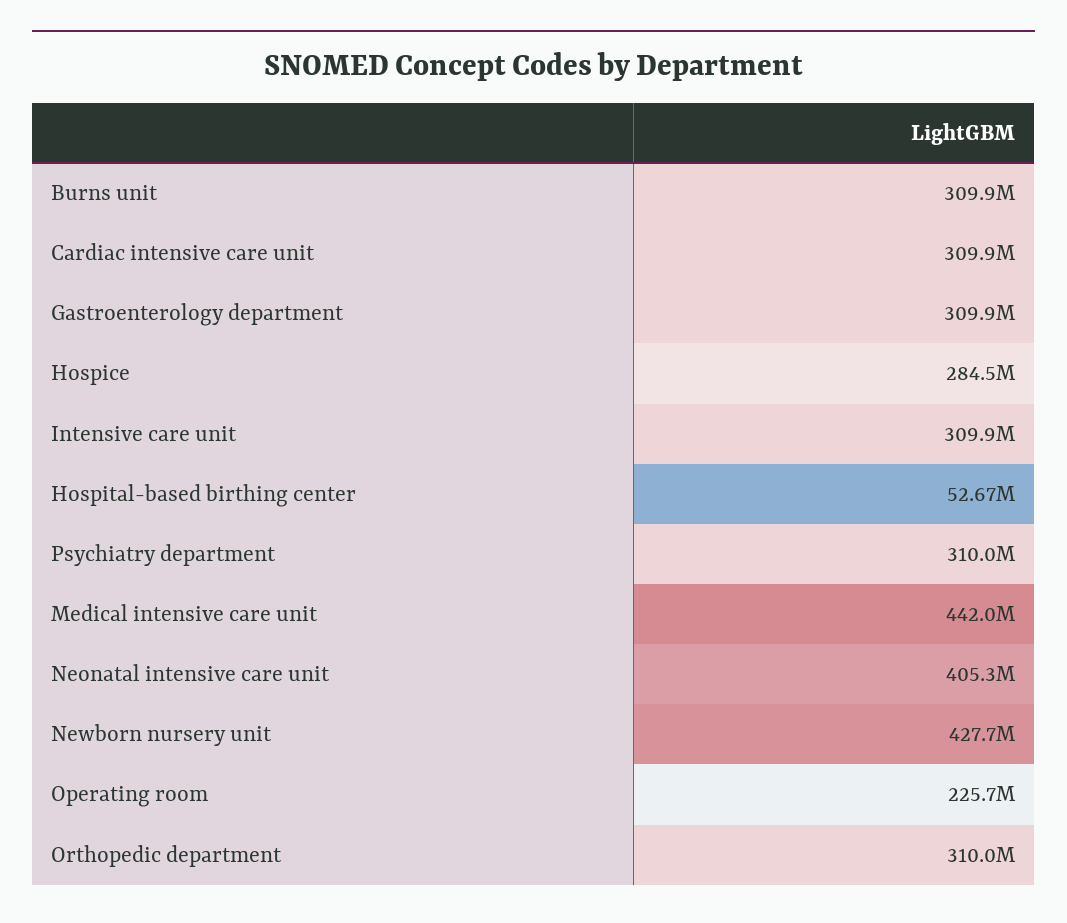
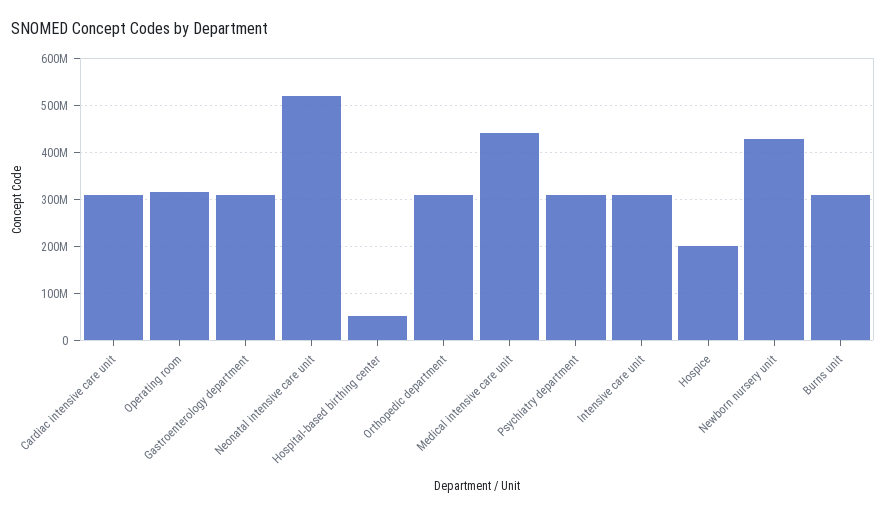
Hospice: 284500000 -> 200000000
Neonatal intensive care unit: 405300000 -> 520000000
Operating room: 225700000 -> 320000000

